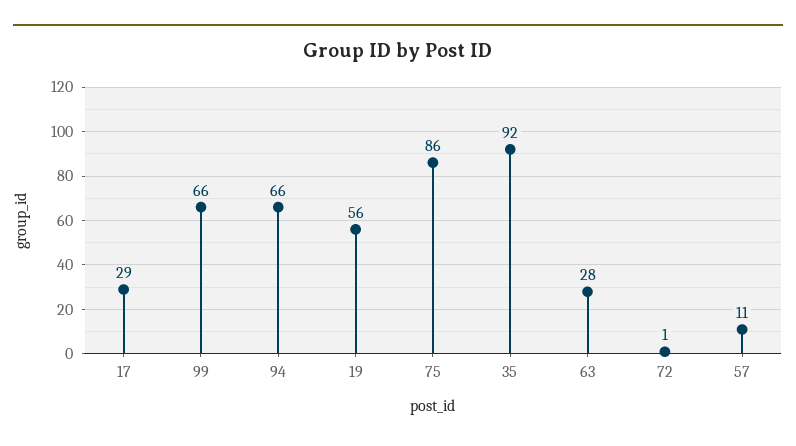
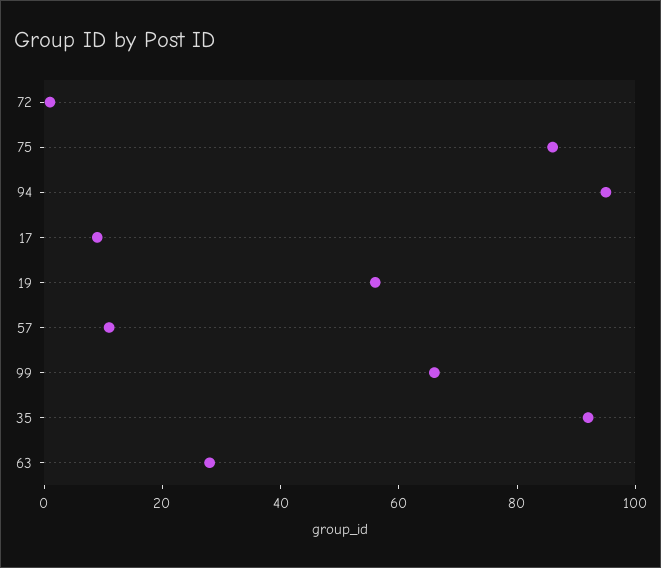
17: 29 -> 10
94: 66 -> 95

